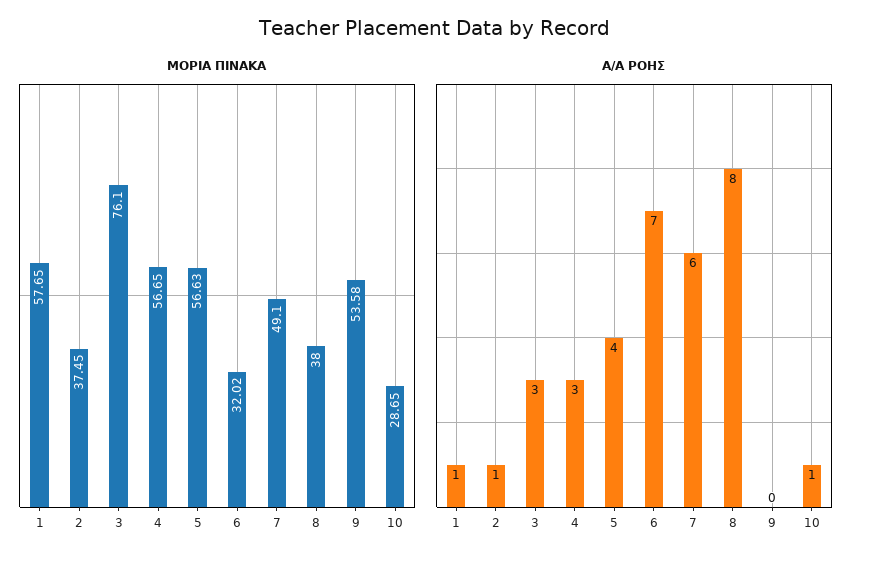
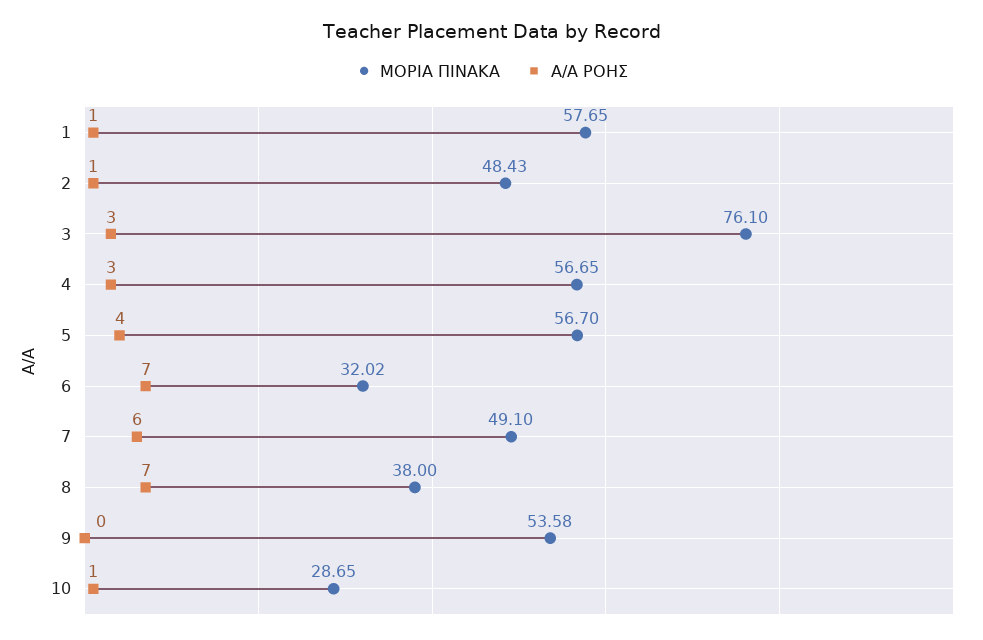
ΜΟΡΙΑ ΠΙΝΑΚΑ, 2: 37.45 -> 48.43
ΜΟΡΙΑ ΠΙΝΑΚΑ, 5: 56.63 -> 56.7
Α/Α ΡΟΗΣ, 8: 8 -> 7

